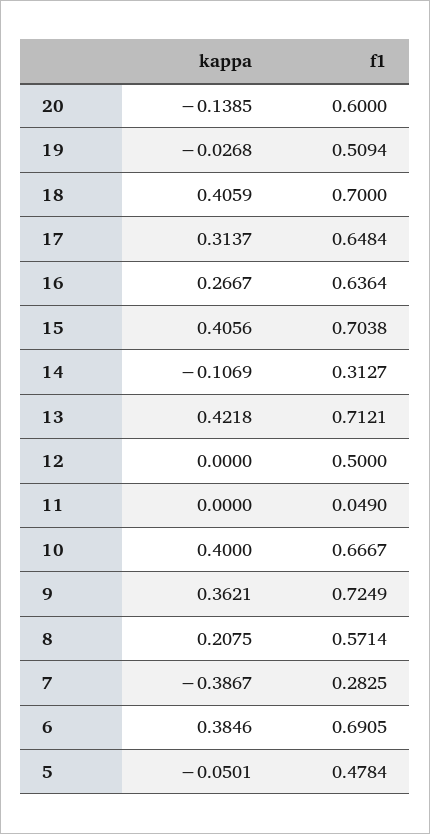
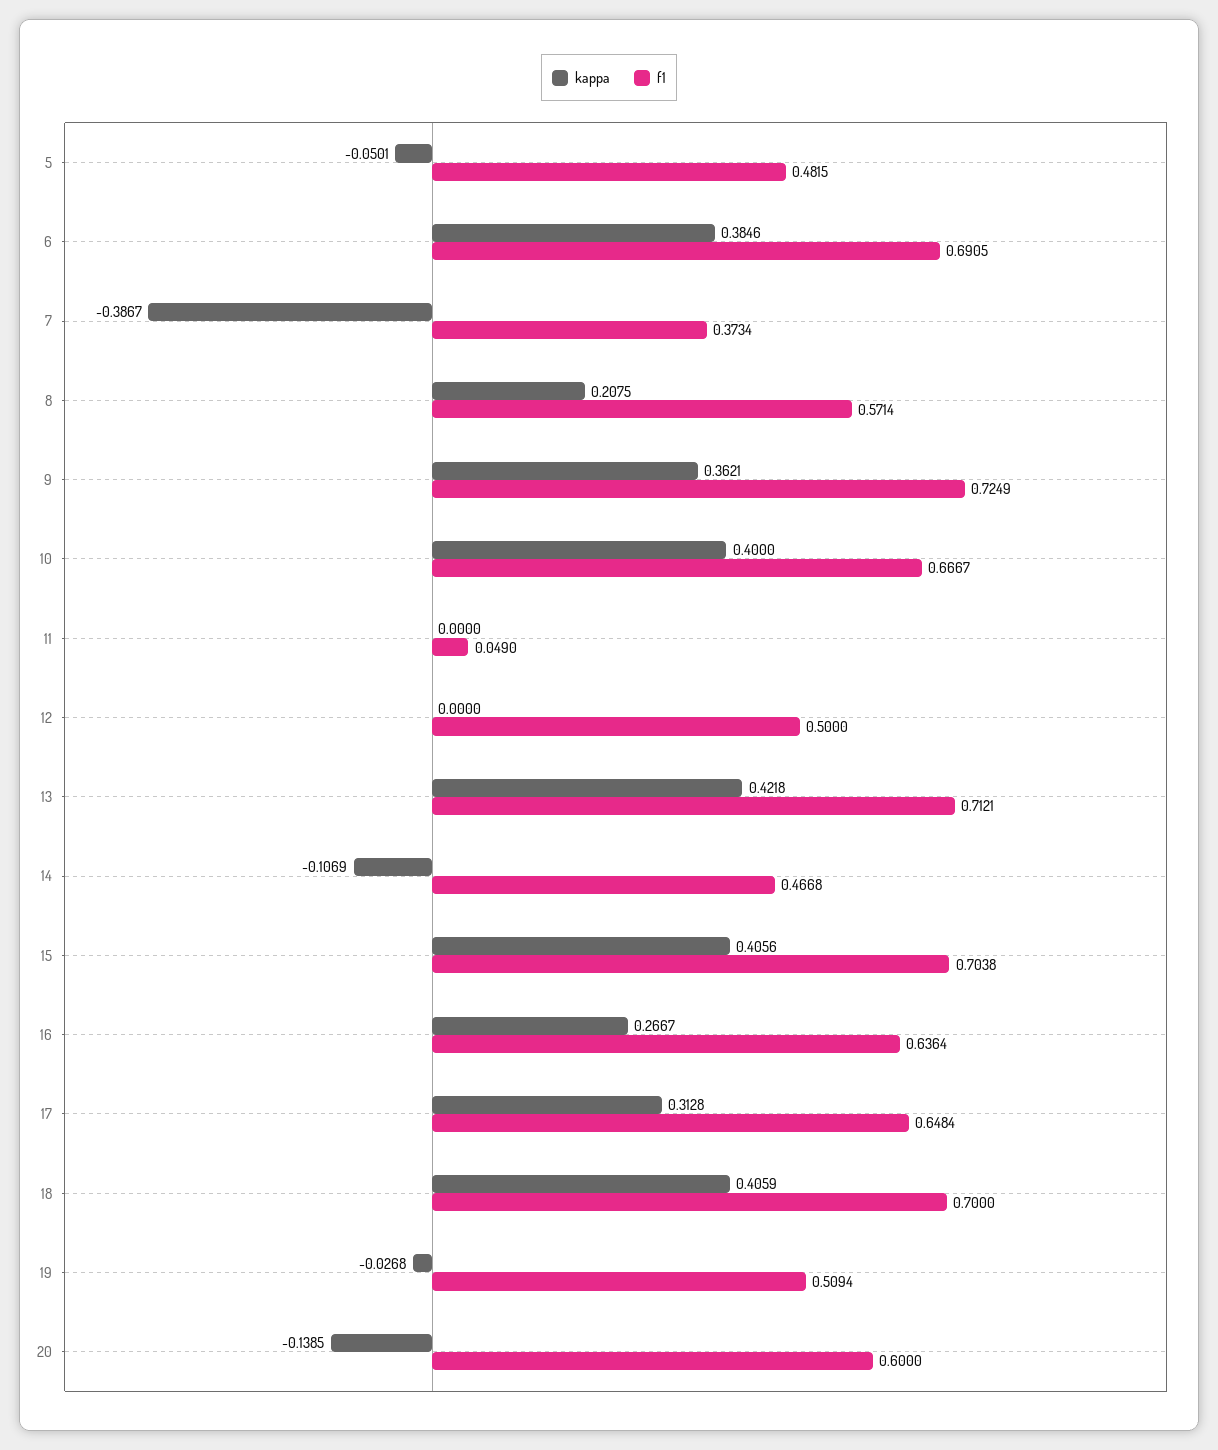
kappa, 17: 0.3137 -> 0.3128
f1, 14: 0.3127 -> 0.4668
f1, 7: 0.2825 -> 0.3734
f1, 5: 0.4784 -> 0.4815

